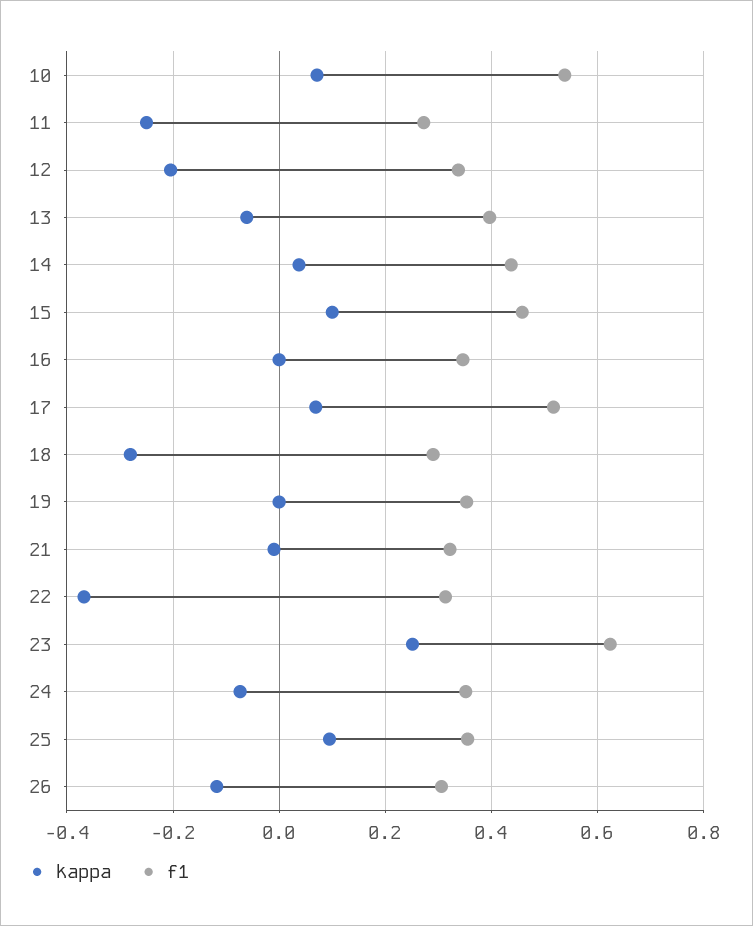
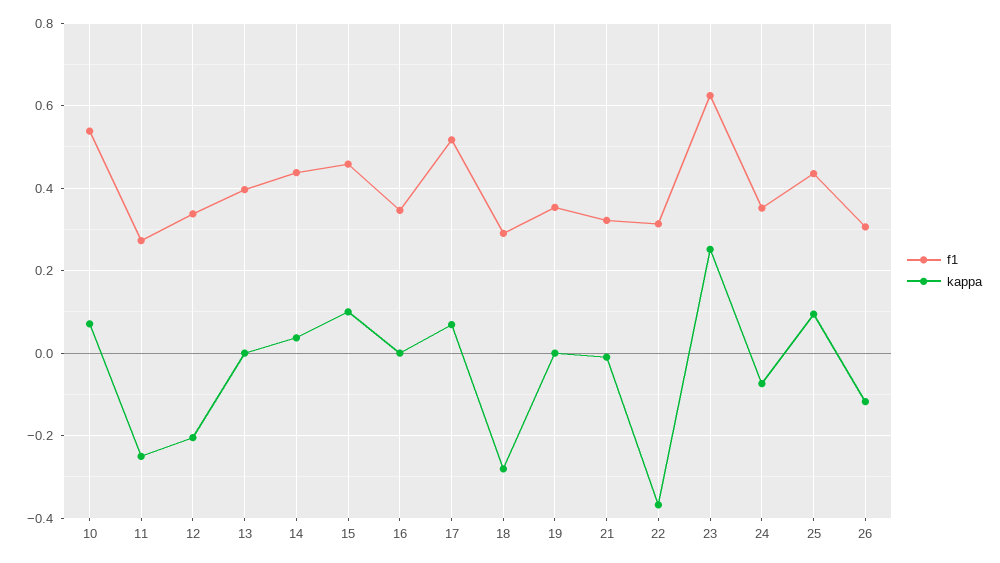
kappa, 13: -0.06 -> 0
f1, 25: 0.36 -> 0.44

